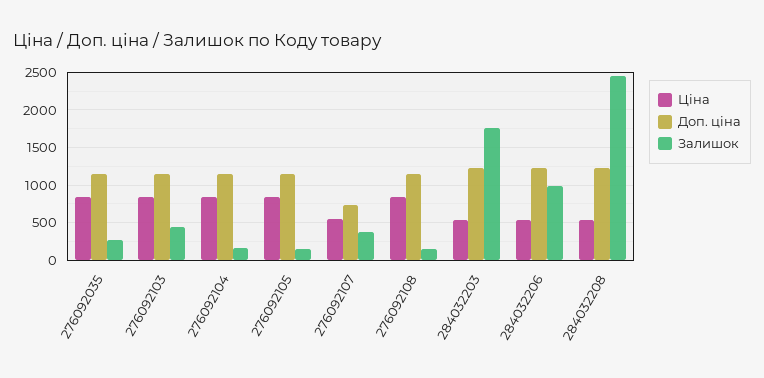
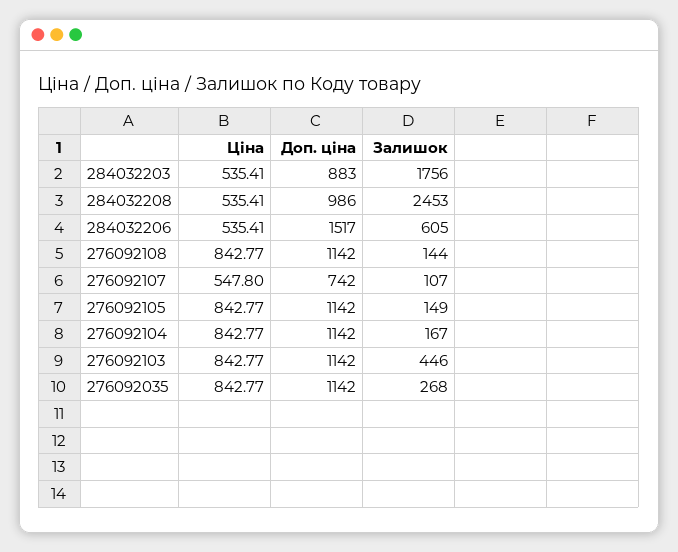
Залишок, 276092107: 400 -> 107
Доп. ціна, 284032203: 1200 -> 883
Доп. ціна, 284032206: 1200 -> 1517
Залишок, 284032206: 1000 -> 605
Доп. ціна, 284032208: 1200 -> 986

